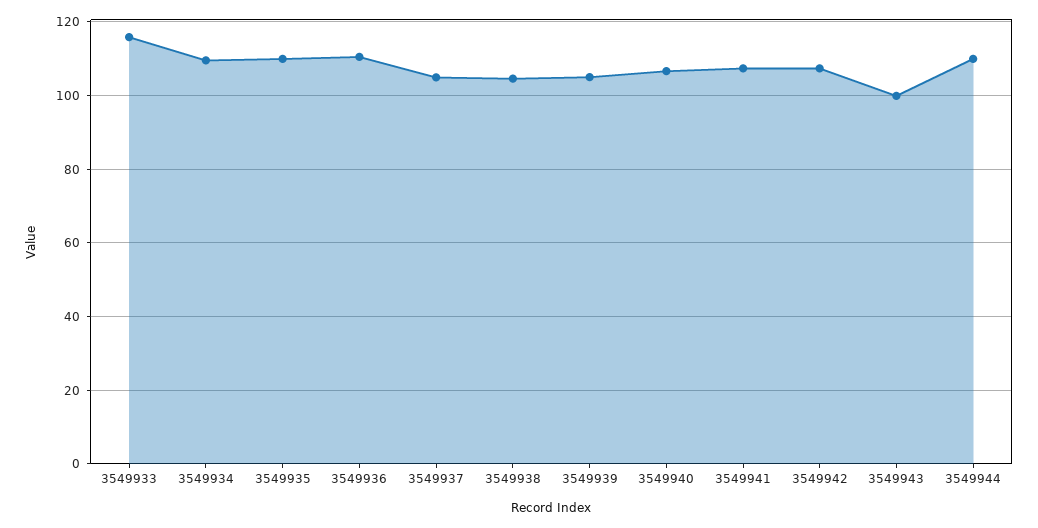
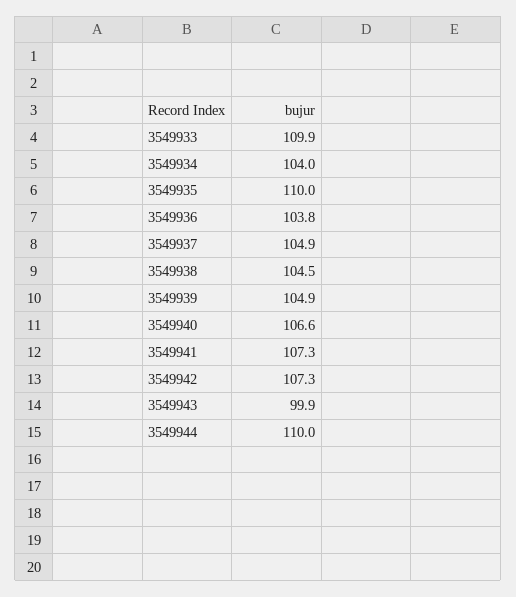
3549933: 116 -> 109.9
3549934: 110 -> 104
3549936: 110 -> 103.8

